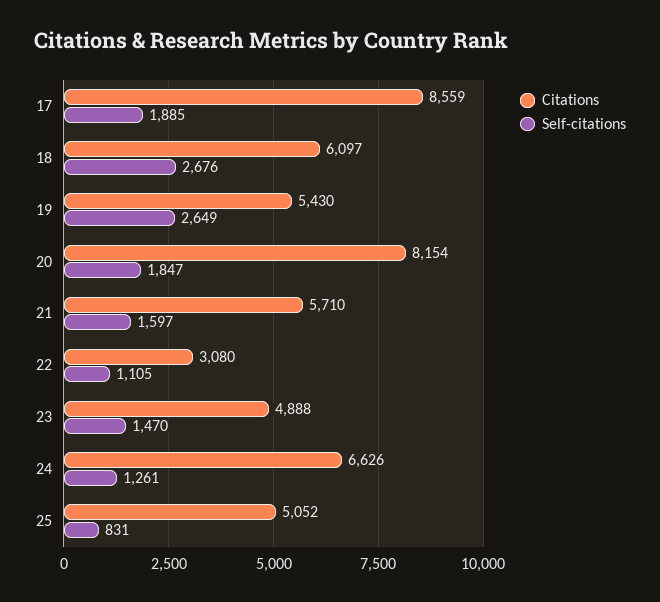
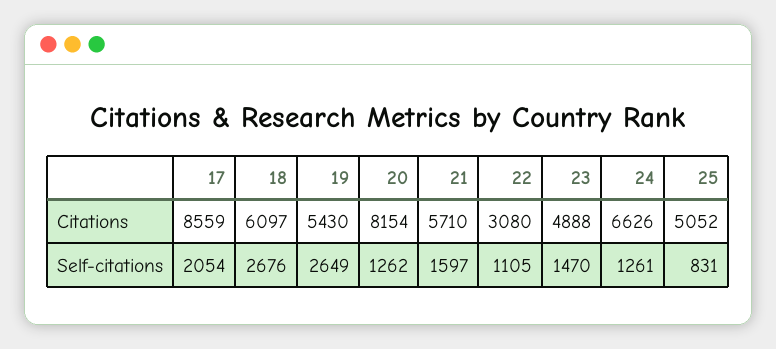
Self-citations, 17: 1885 -> 2054
Self-citations, 20: 1847 -> 1262

